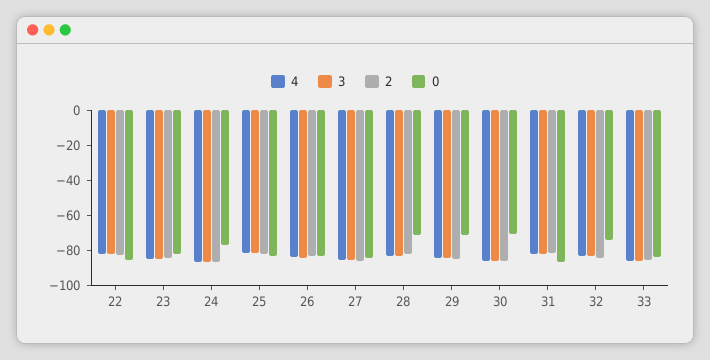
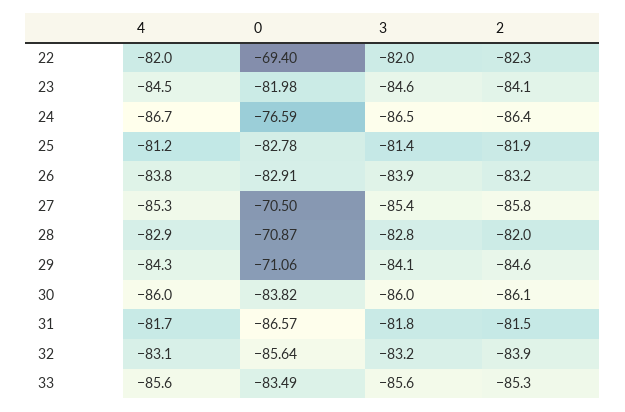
0, 22: -85 -> -69.4
0, 27: -85 -> -70.5
0, 30: -70 -> -83.82
0, 32: -75 -> -85.64

